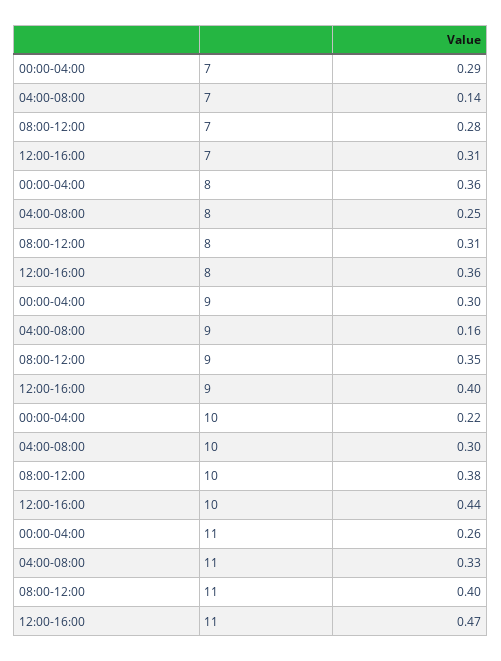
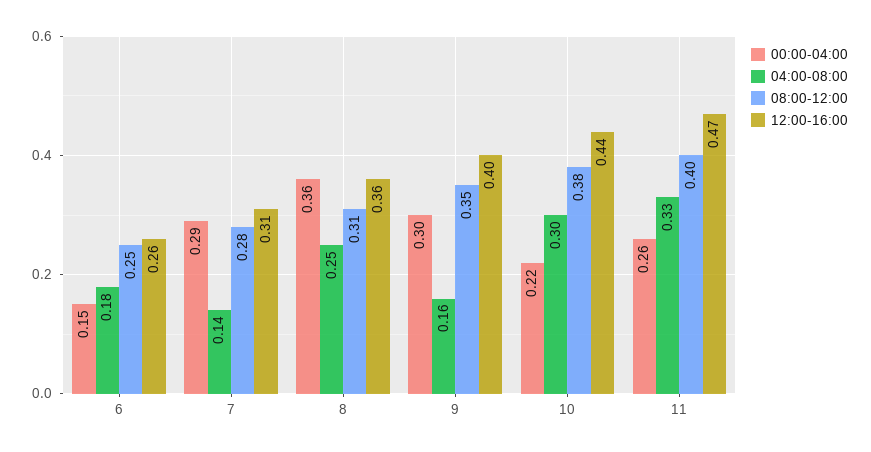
00:00-04:00, 6: none -> 0.15
04:00-08:00, 6: none -> 0.18
08:00-12:00, 6: none -> 0.25
12:00-16:00, 6: none -> 0.26

